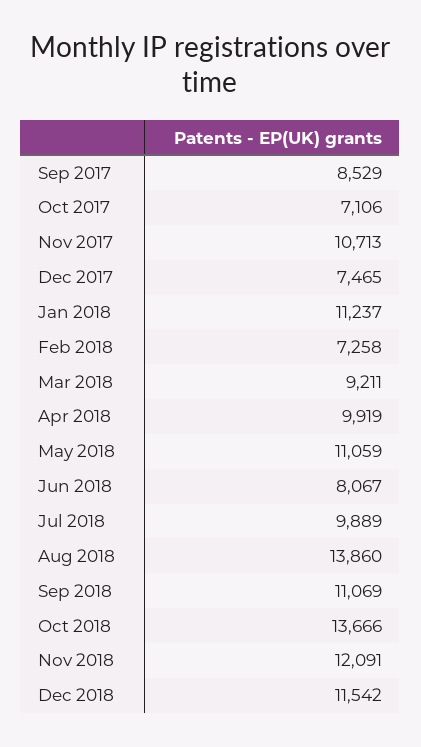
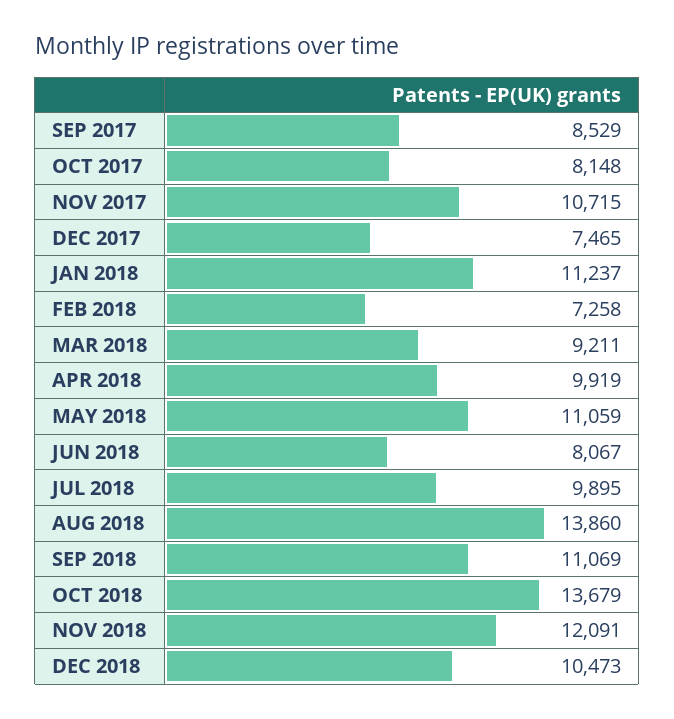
Oct 2017: 7106 -> 8148
Nov 2017: 10713 -> 10715
Jul 2018: 9889 -> 9895
Oct 2018: 13666 -> 13679
Dec 2018: 11542 -> 10473

